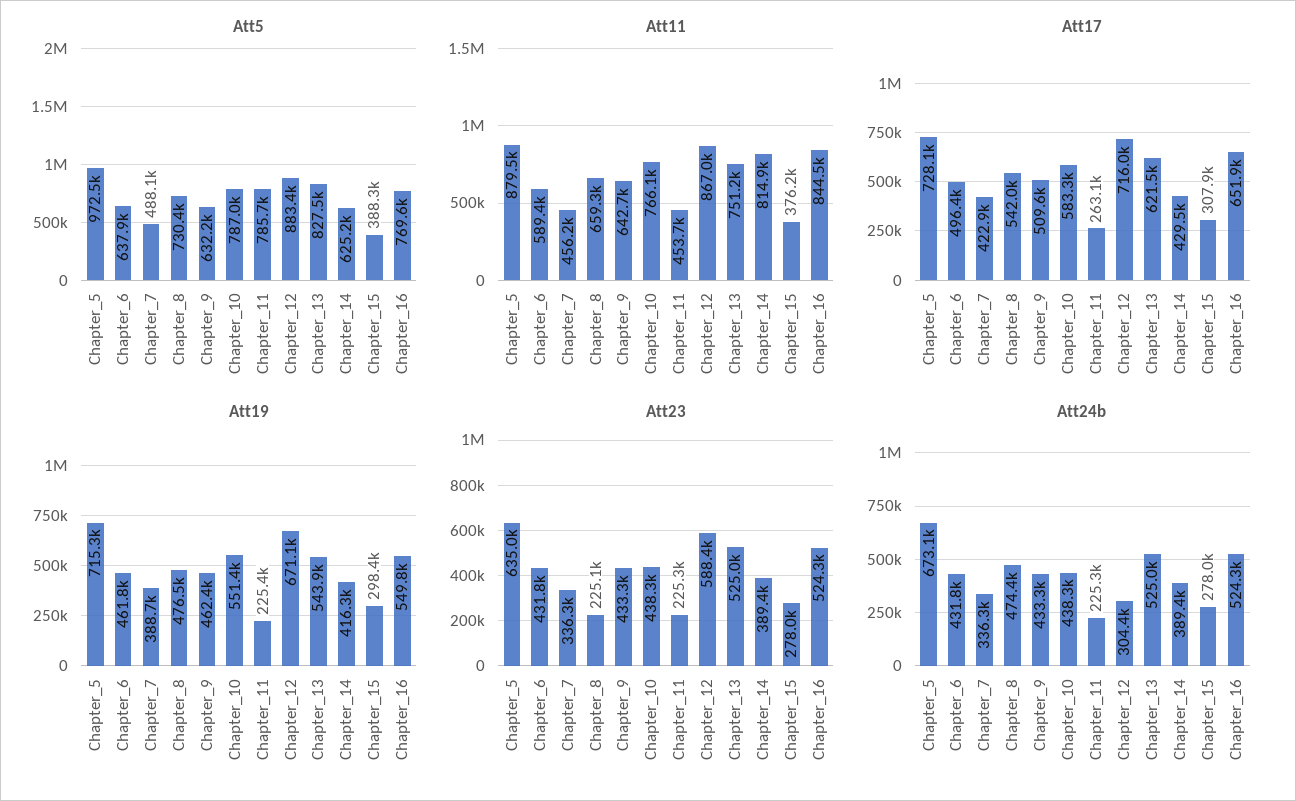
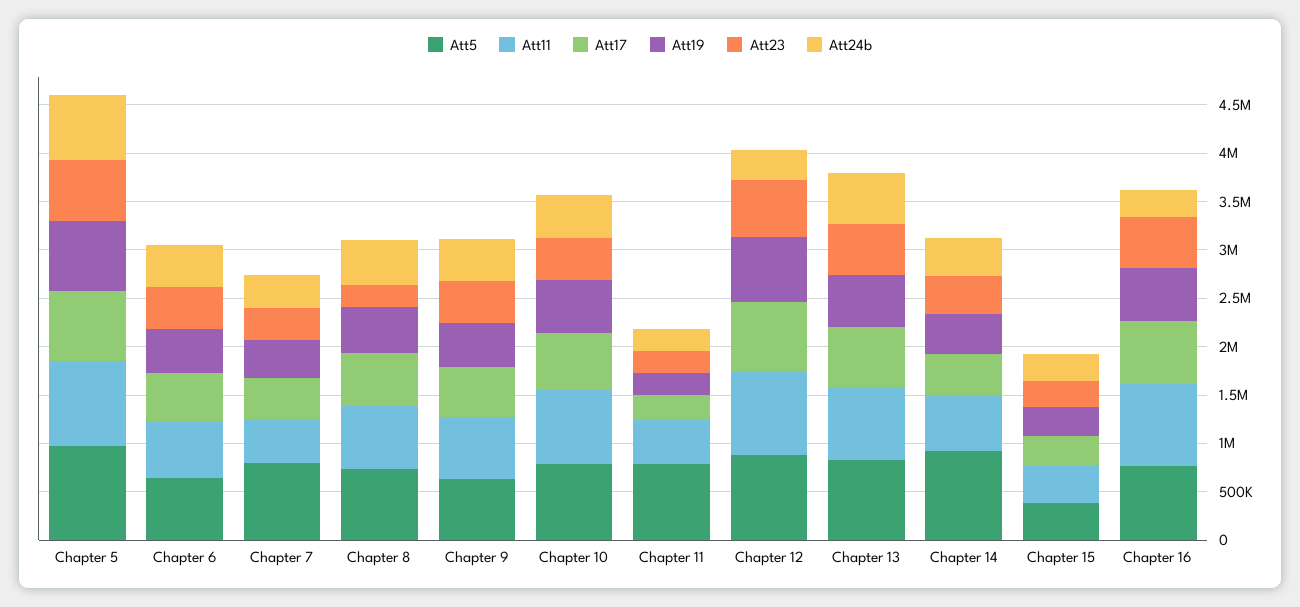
Att5, Chapter_7: 488100 -> 800000
Att5, Chapter_14: 625200 -> 900000
Att11, Chapter_14: 814900 -> 600000
Att24b, Chapter_16: 524300 -> 300000

